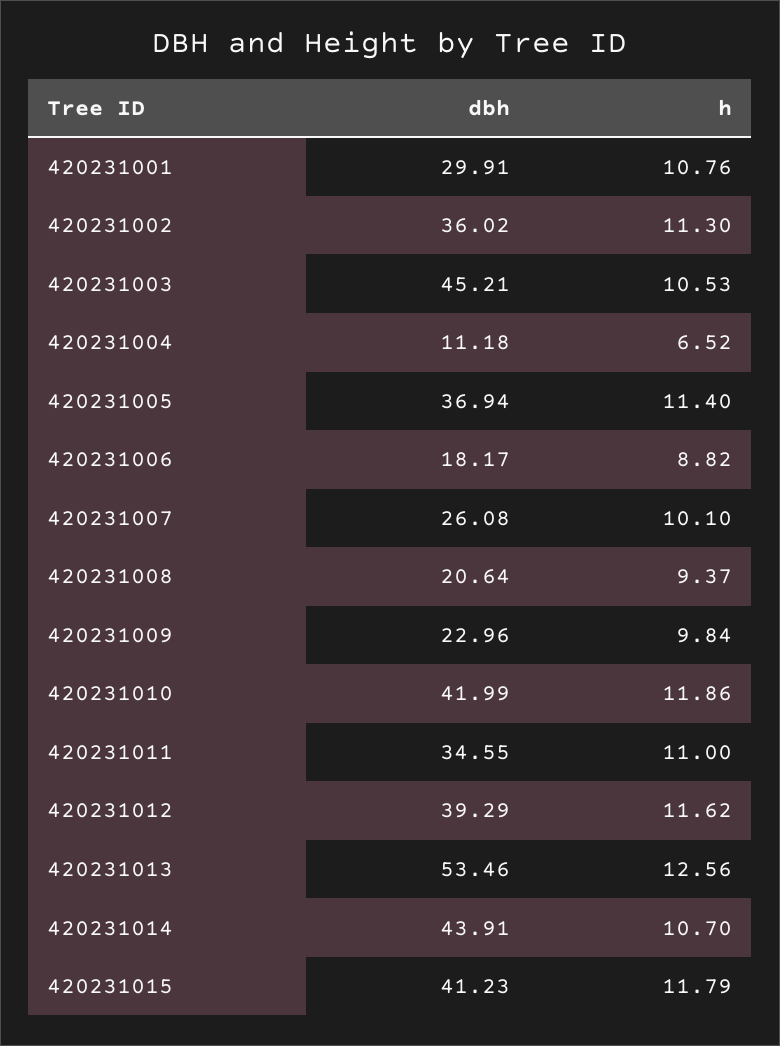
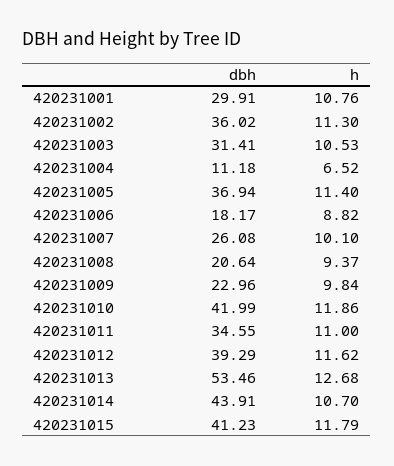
dbh, 420231003: 45.21 -> 31.41
h, 420231013: 12.56 -> 12.68

